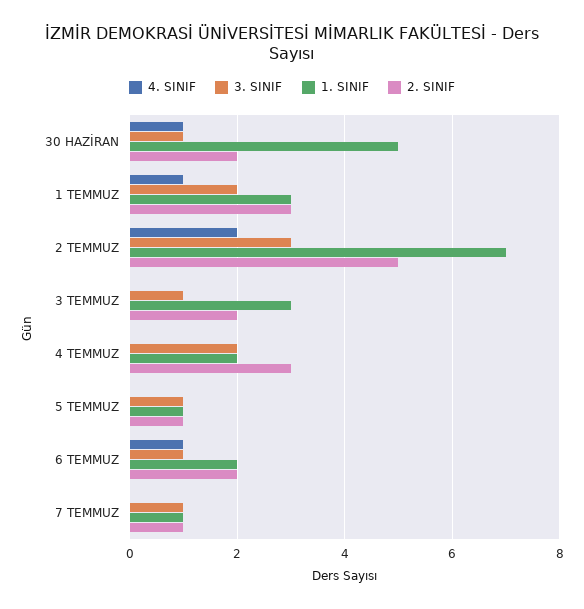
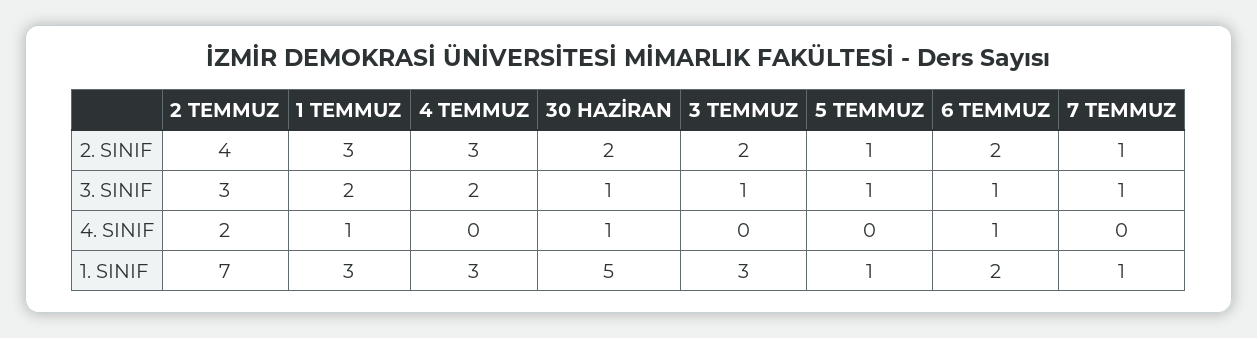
2. SINIF, 2 TEMMUZ: 5 -> 4
1. SINIF, 4 TEMMUZ: 2 -> 3

